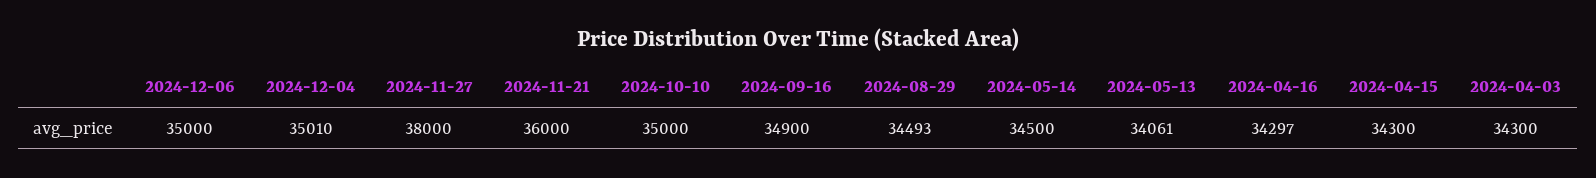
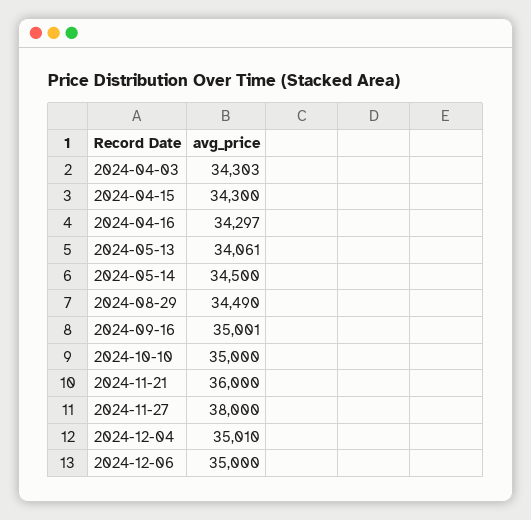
2024-09-16: 34900 -> 35001
2024-08-29: 34493 -> 34490
2024-04-03: 34300 -> 34303

